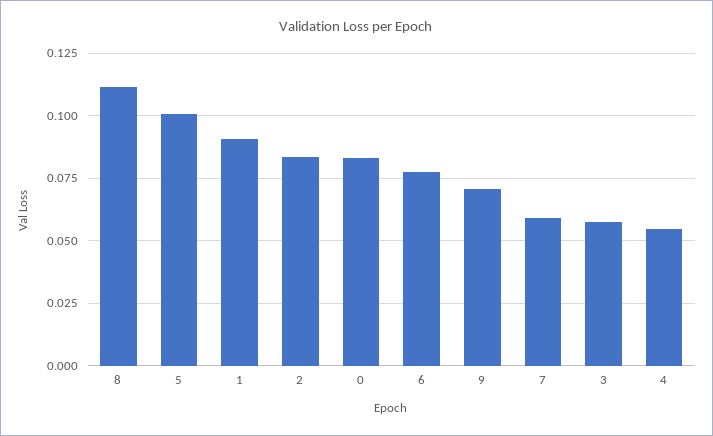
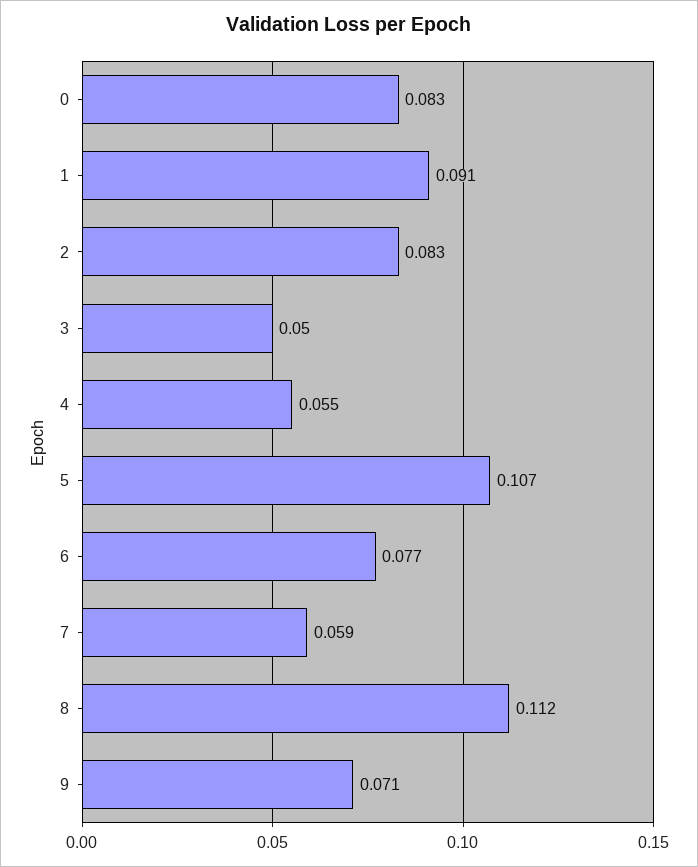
5: 0.1 -> 0.107
3: 0.0575 -> 0.05

